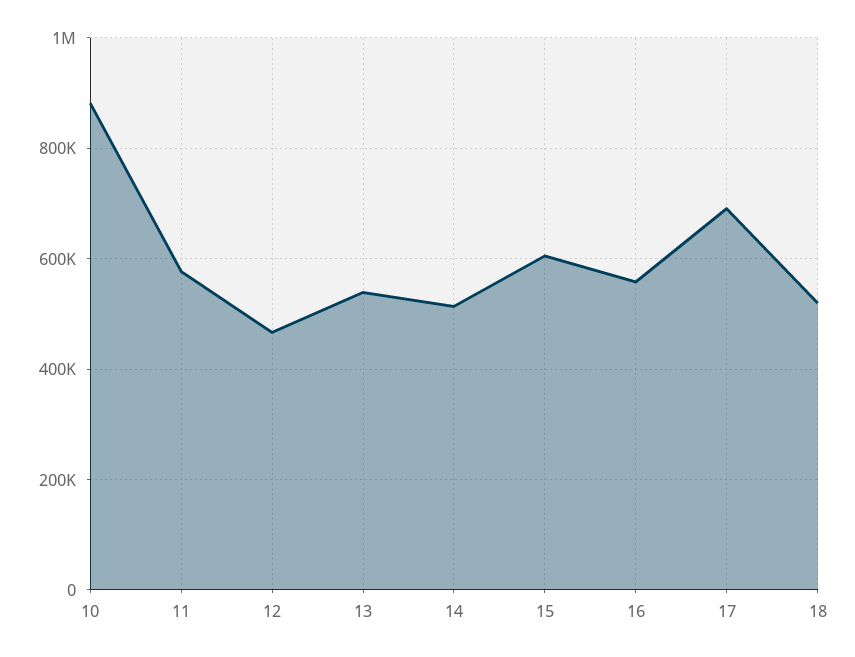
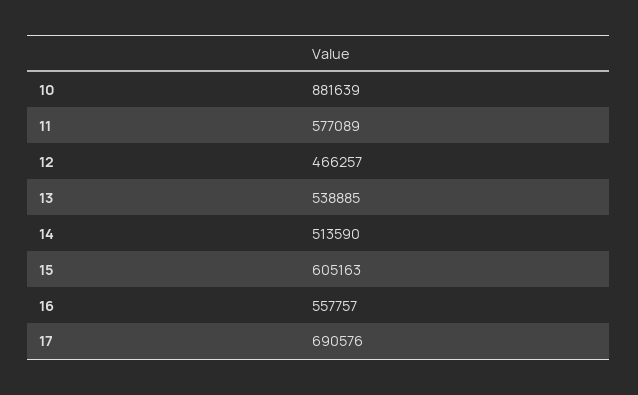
18: 520000 -> none

